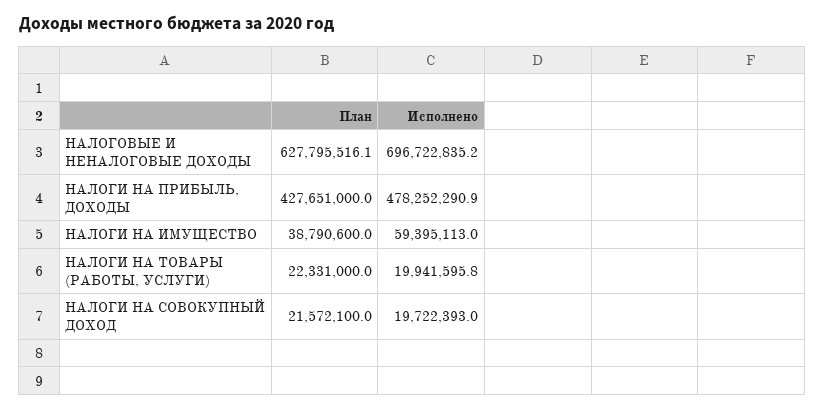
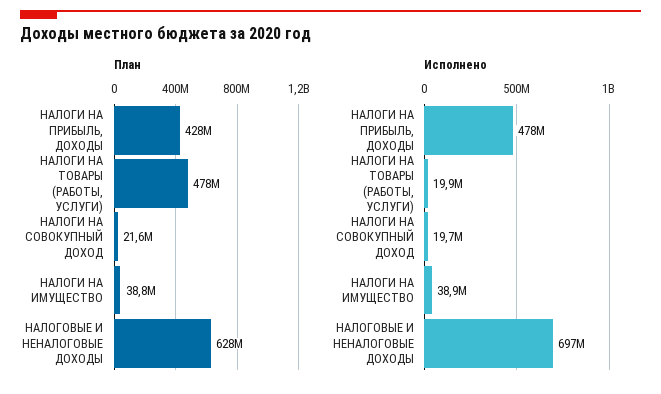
Исполнено, НАЛОГИ НА ИМУЩЕСТВО: 59395113 -> 38900000
План, НАЛОГИ НА ТОВАРЫ (РАБОТЫ, УСЛУГИ): 22331000 -> 478000000

